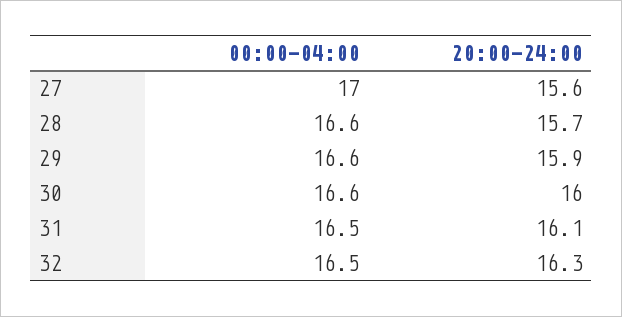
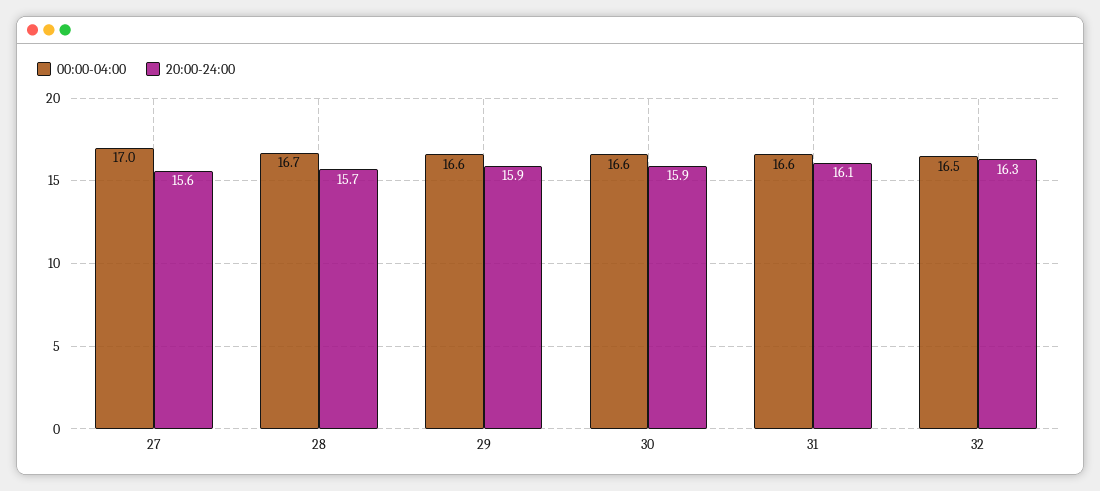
00:00-04:00, 28: 16.6 -> 16.7
20:00-24:00, 30: 16 -> 15.9
00:00-04:00, 31: 16.5 -> 16.6

